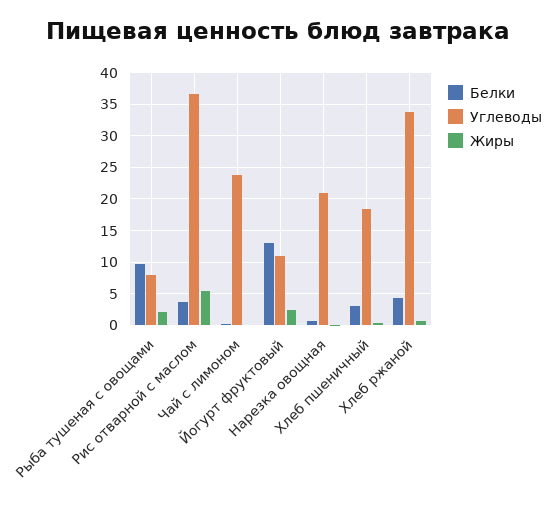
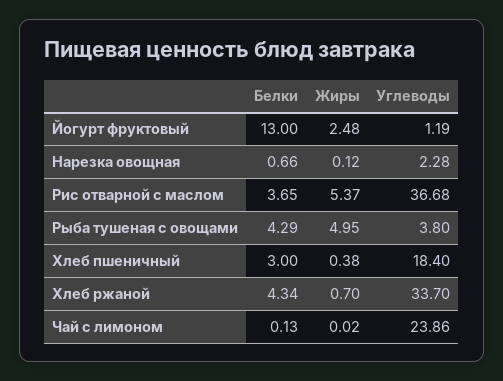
Белки, Рыба тушеная с овощами: 10 -> 4.29
Углеводы, Рыба тушеная с овощами: 8 -> 3.8
Жиры, Рыба тушеная с овощами: 2 -> 4.95
Углеводы, Йогурт фруктовый: 11 -> 1.19
Углеводы, Нарезка овощная: 21 -> 2.28

